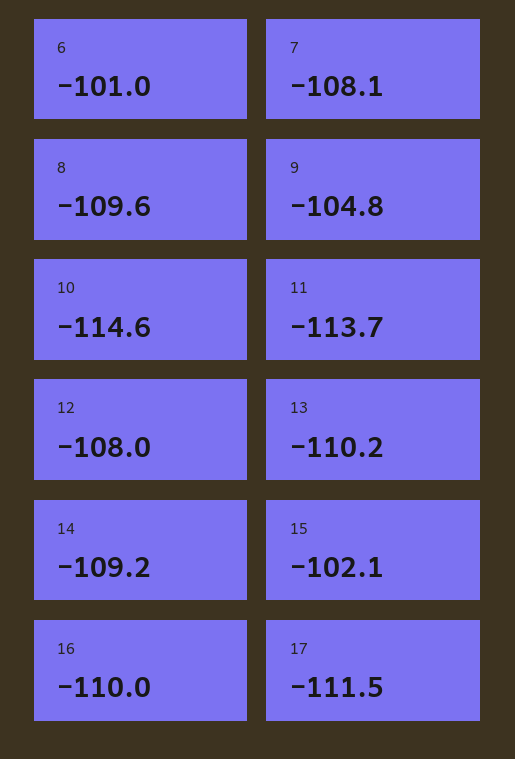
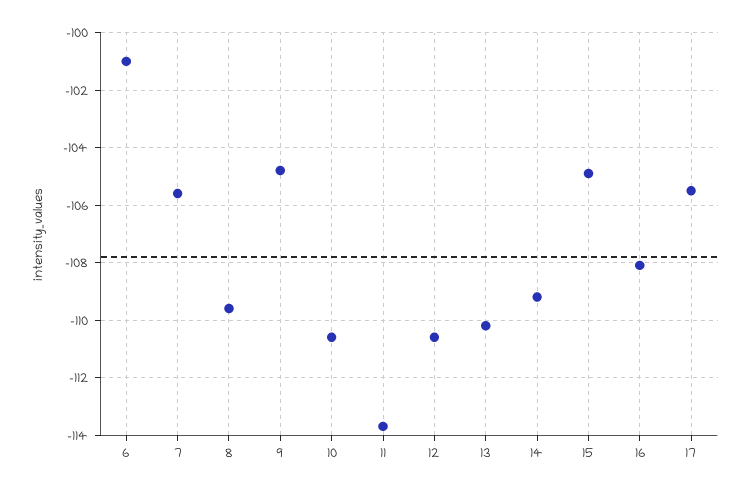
7: -108.1 -> -105.5
10: -114.6 -> -110.5
12: -108 -> -110.5
15: -102.1 -> -105
16: -110 -> -108
17: -111.5 -> -105.5

